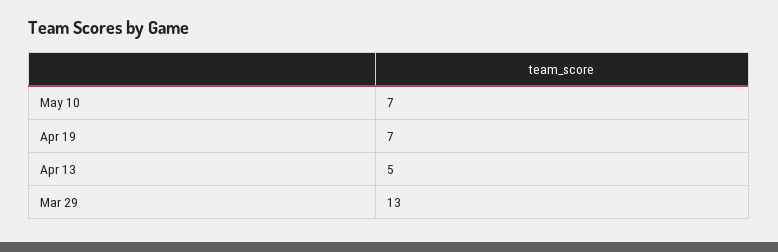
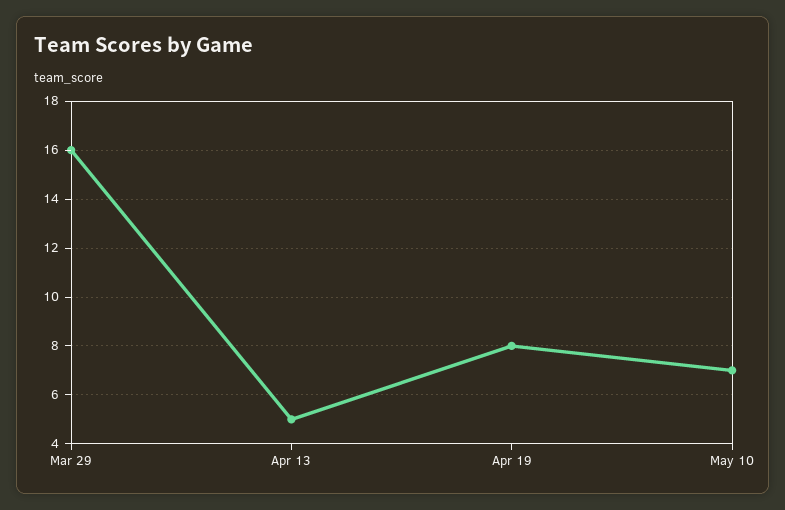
Apr 19: 7 -> 8
Mar 29: 13 -> 16

